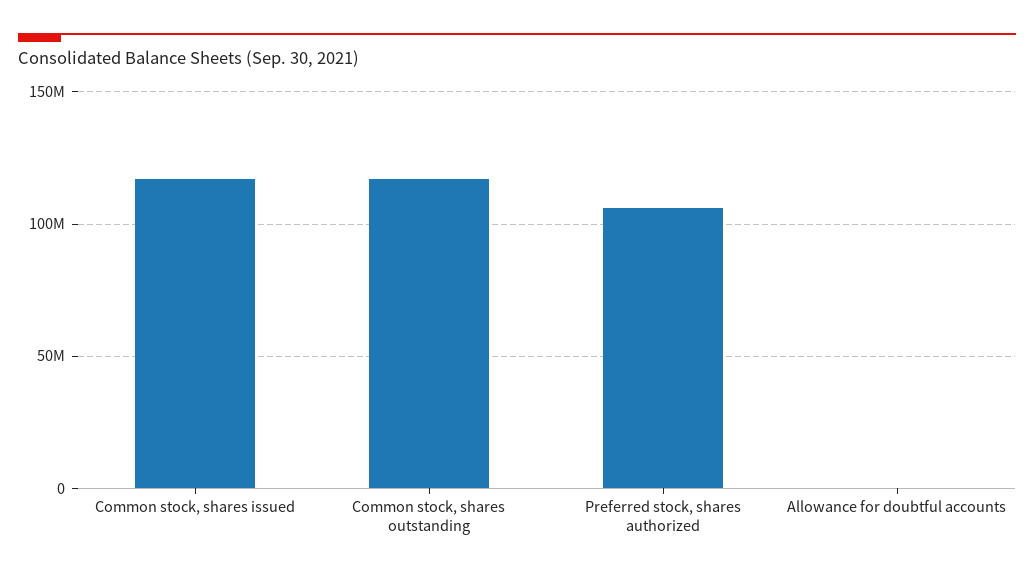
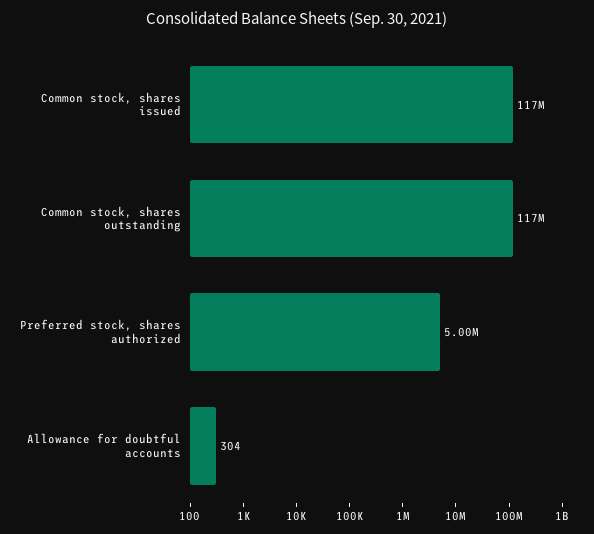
Preferred stock, shares authorized: 105000000 -> 5000000

